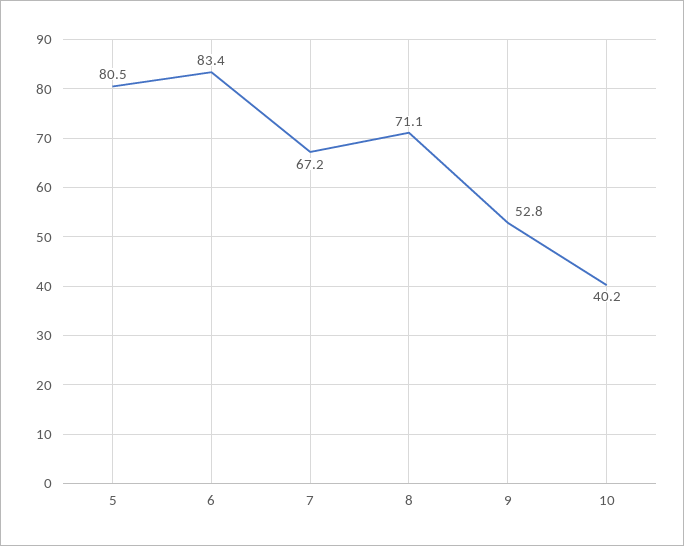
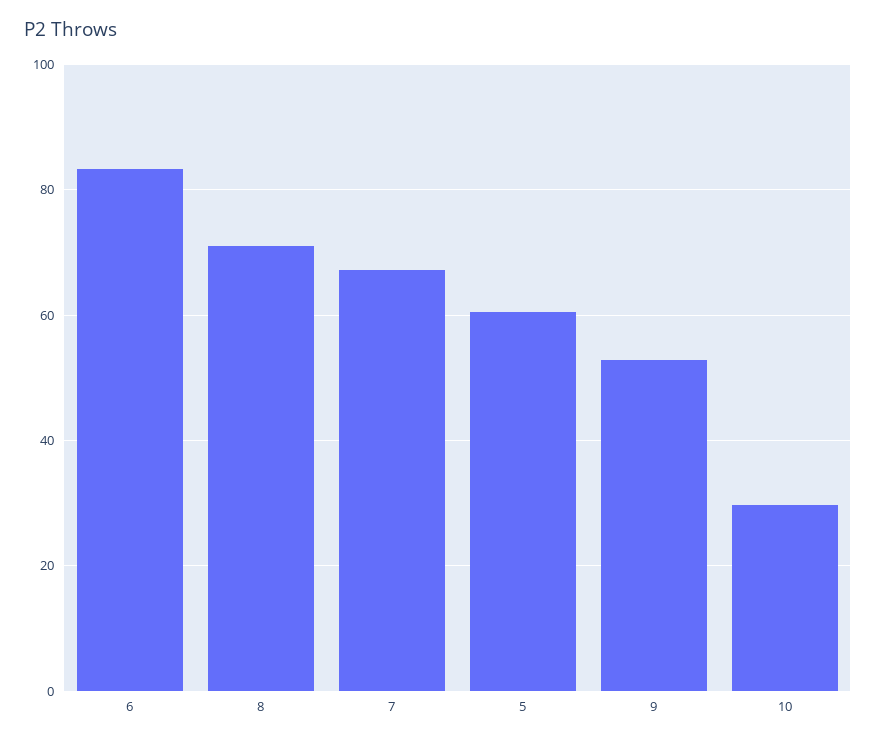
5: 80.5 -> 60
10: 40.2 -> 30

